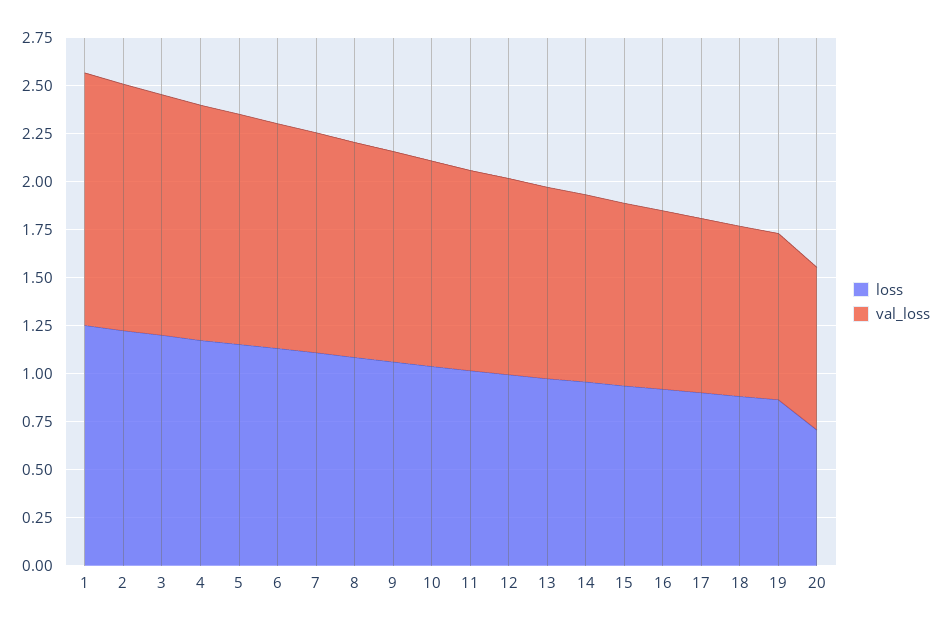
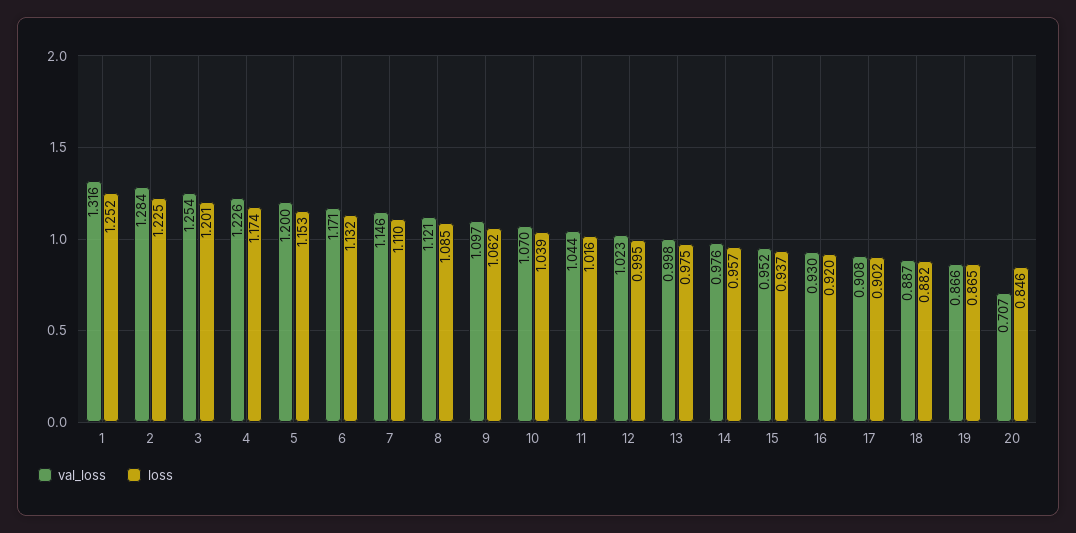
loss, 20: 0.7 -> 0.846
val_loss, 20: 0.85 -> 0.707

